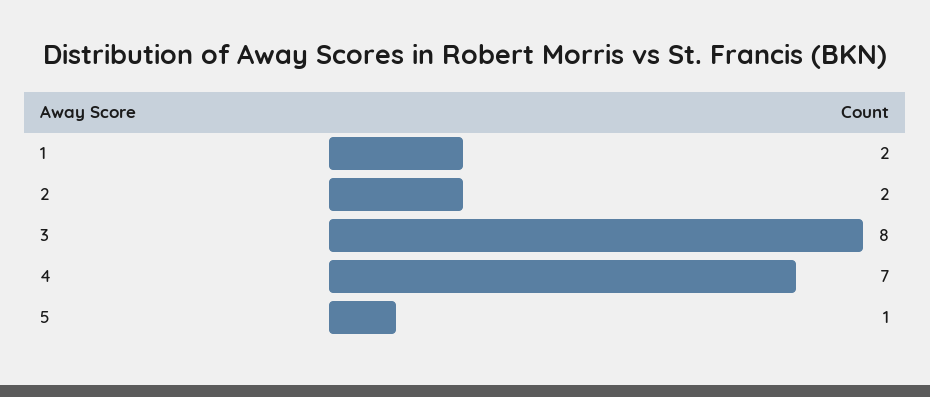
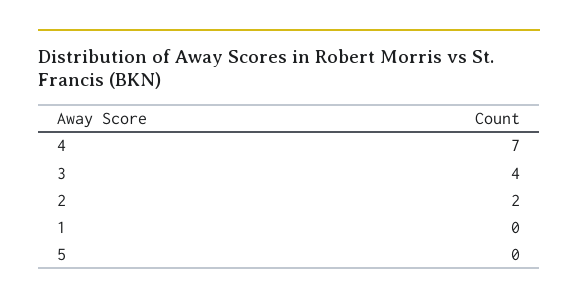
1: 2 -> 0
3: 8 -> 4
5: 1 -> 0

